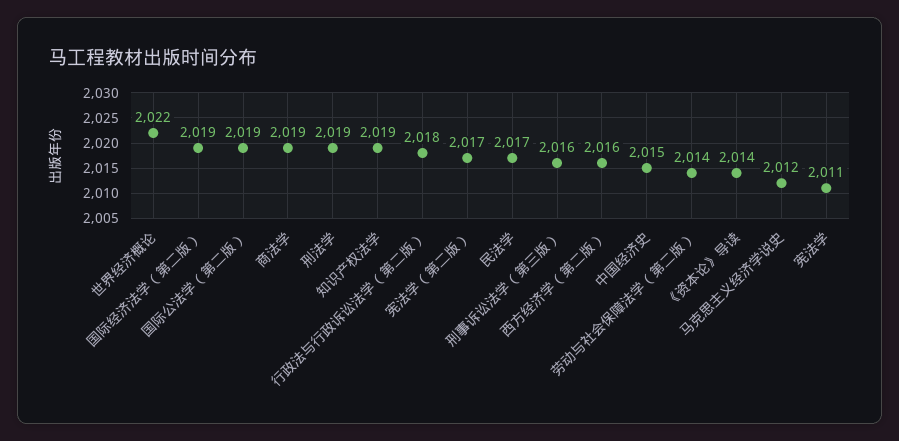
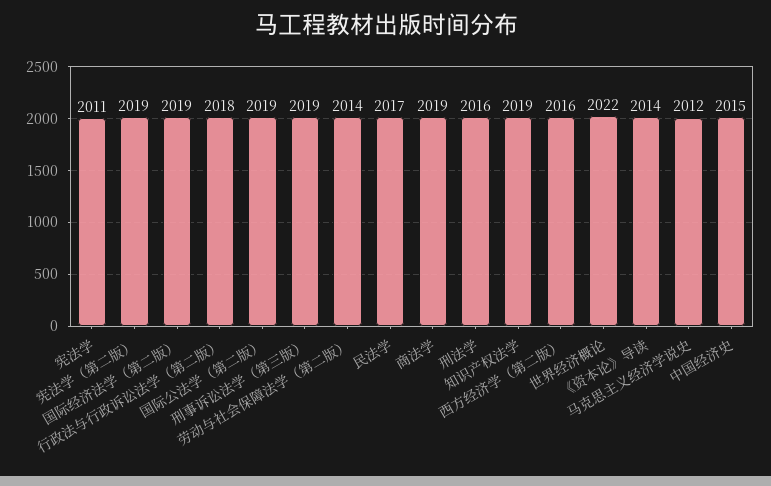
刑法学: 2019 -> 2016
宪法学（第二版）: 2017 -> 2019
刑事诉讼法学（第三版）: 2016 -> 2019

